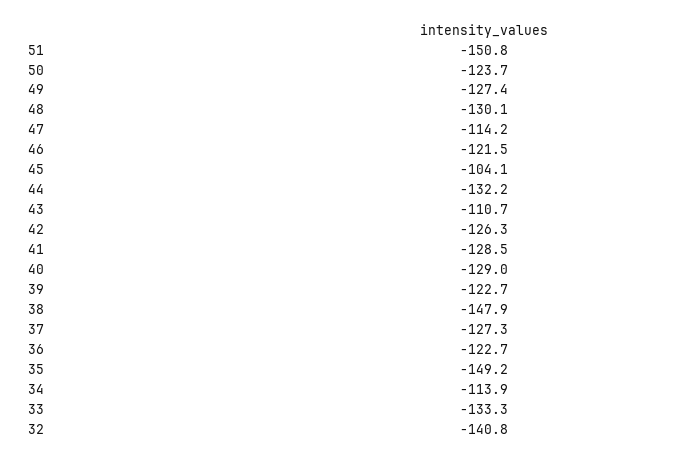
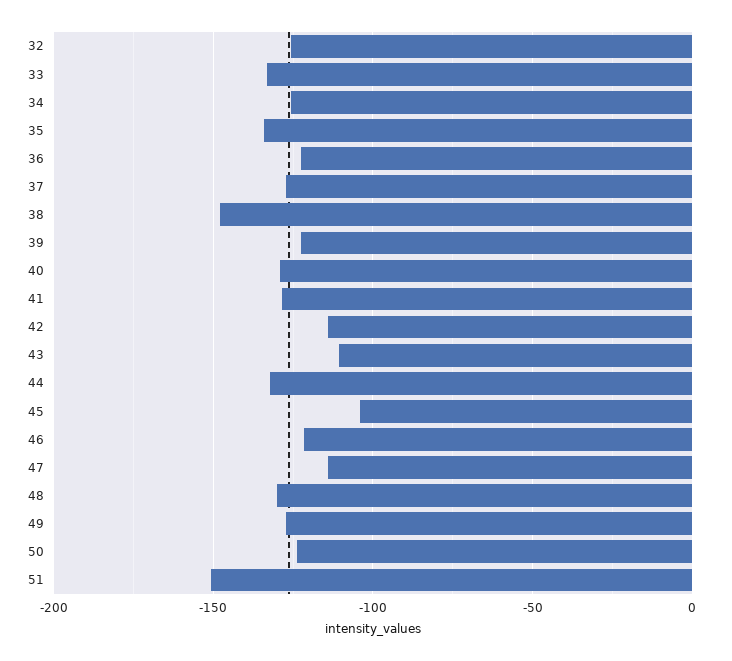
42: -126.3 -> -115
35: -149.2 -> -135
34: -113.9 -> -125
32: -140.8 -> -125

